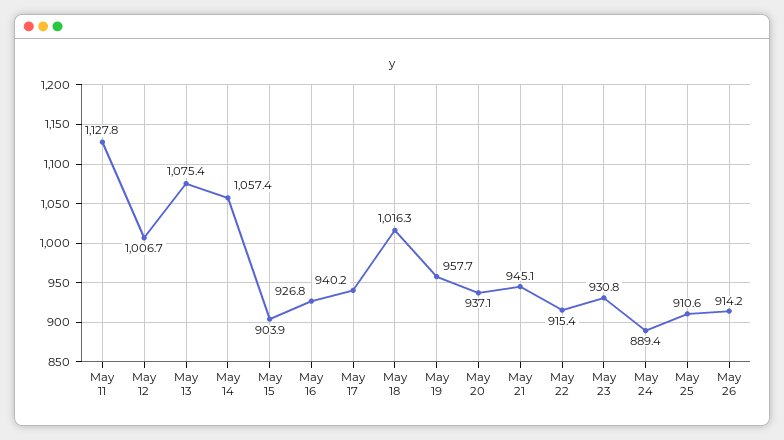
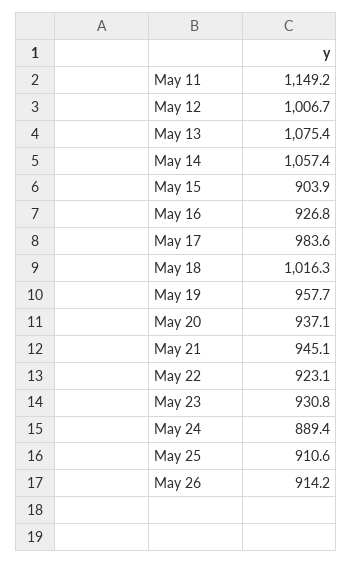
May 11: 1127.8 -> 1149.2
May 17: 940.2 -> 983.6
May 22: 915.4 -> 923.1

